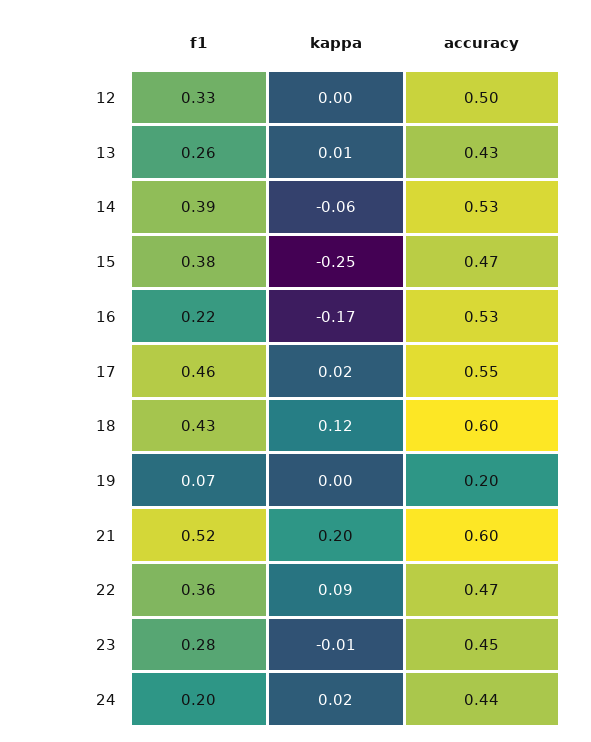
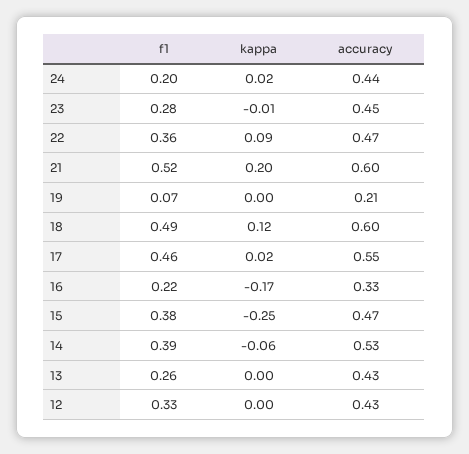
accuracy, 12: 0.5 -> 0.43
kappa, 13: 0.01 -> 0
accuracy, 16: 0.53 -> 0.33
f1, 18: 0.43 -> 0.49
accuracy, 19: 0.2 -> 0.21

